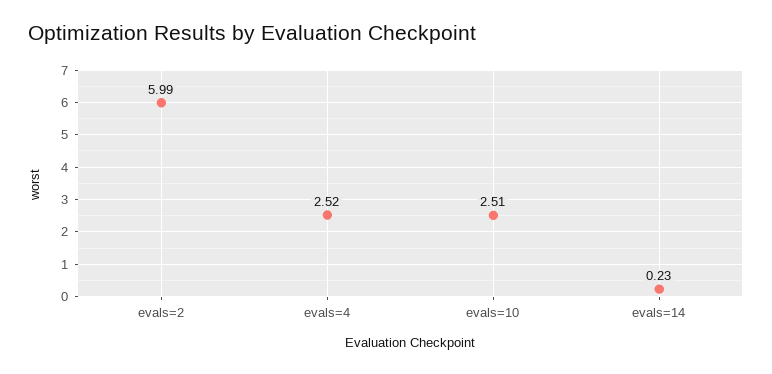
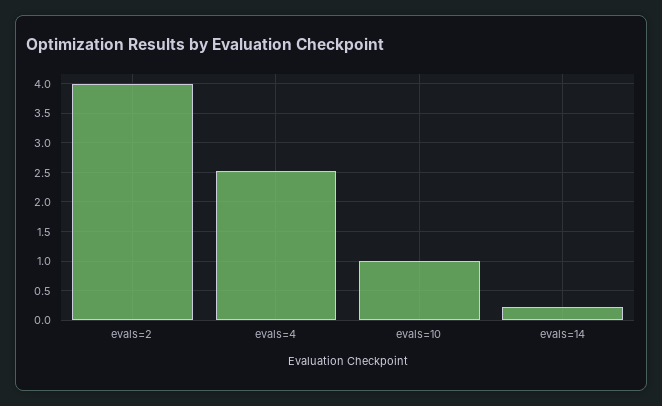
evals=2: 5.99 -> 4
evals=10: 2.51 -> 1

